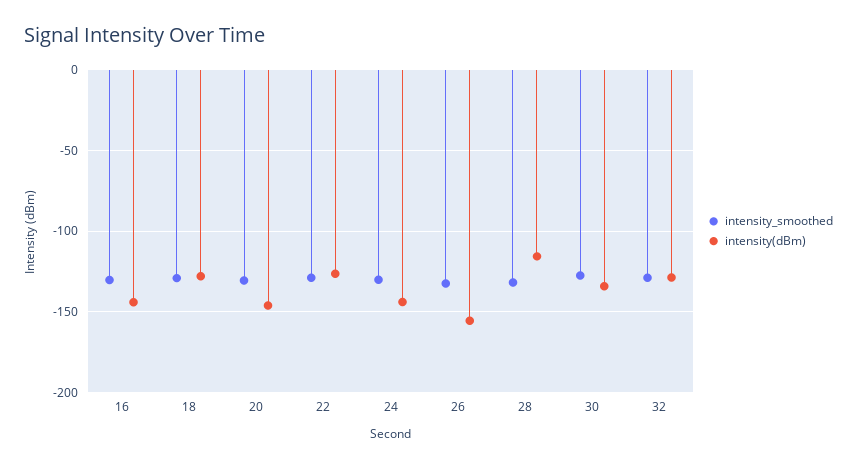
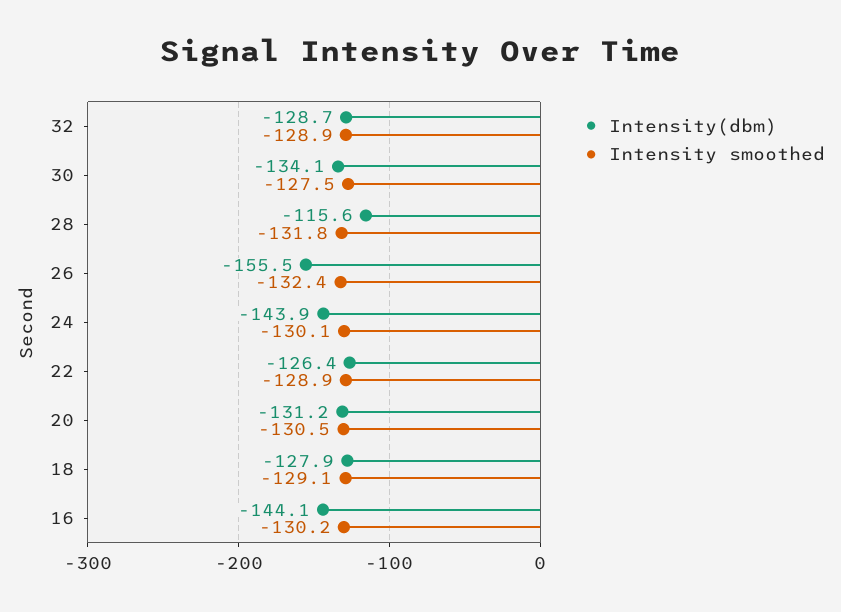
intensity(dBm), 20: -145 -> -131.2

